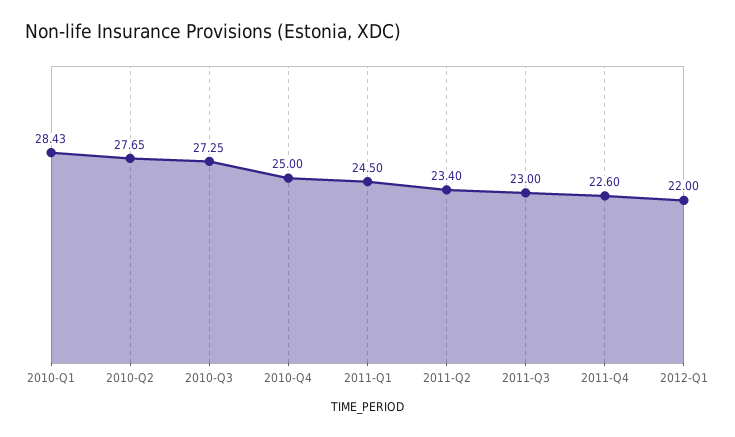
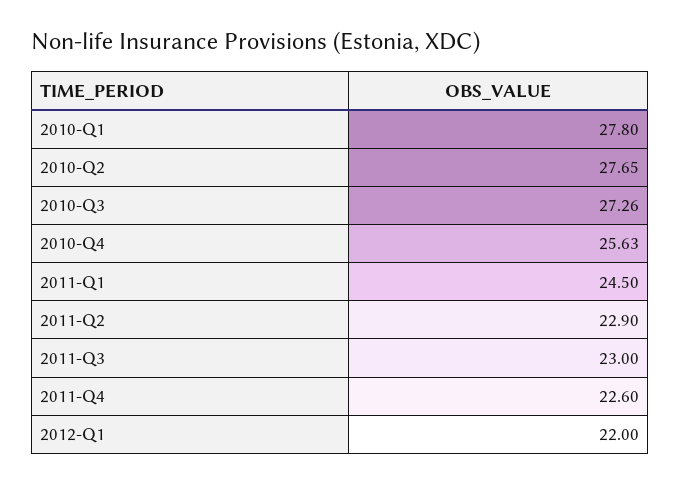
2010-Q1: 28.43 -> 27.8
2010-Q3: 27.25 -> 27.26
2010-Q4: 25 -> 25.63
2011-Q2: 23.4 -> 22.9

